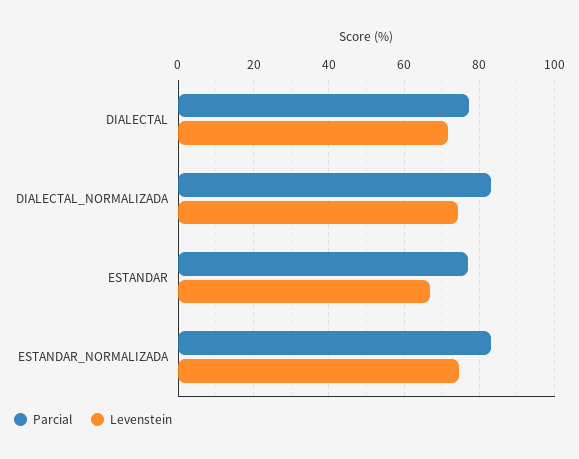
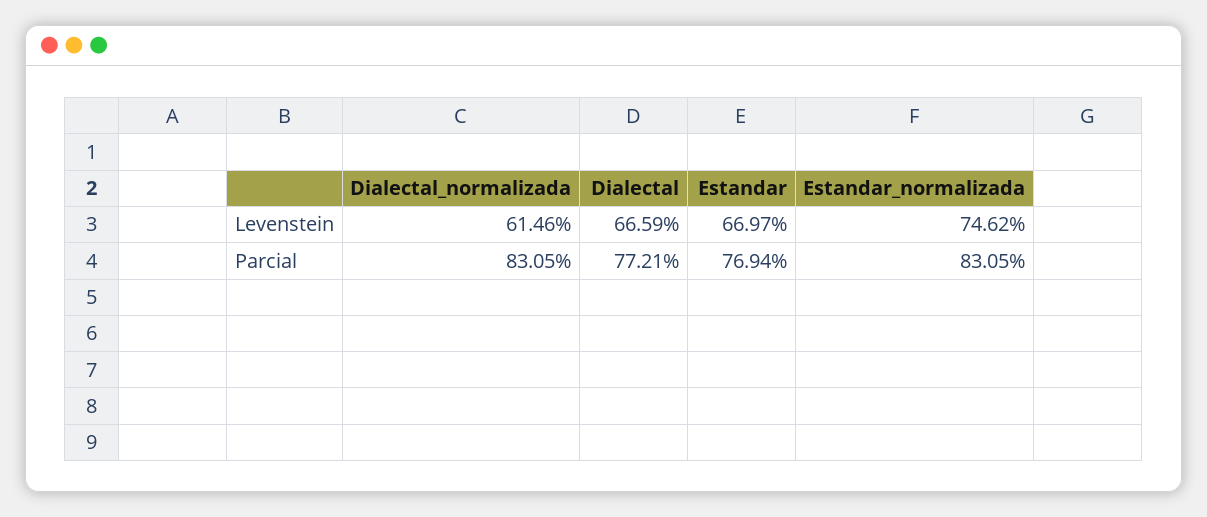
Levenstein, DIALECTAL: 72 -> 66.59
Levenstein, DIALECTAL_NORMALIZADA: 74 -> 61.46

